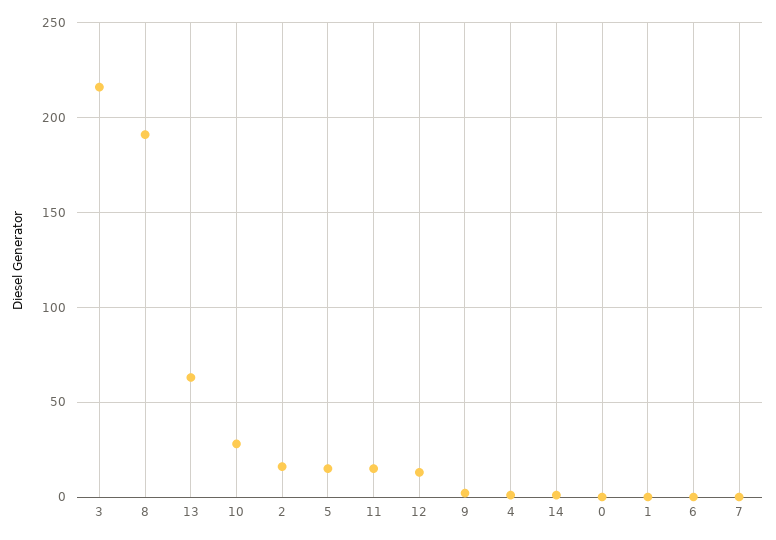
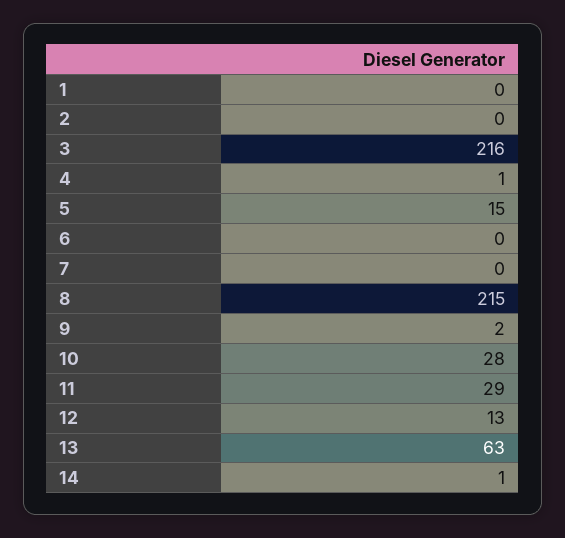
8: 190 -> 215
2: 15 -> 0
11: 15 -> 29
0: 0 -> none

